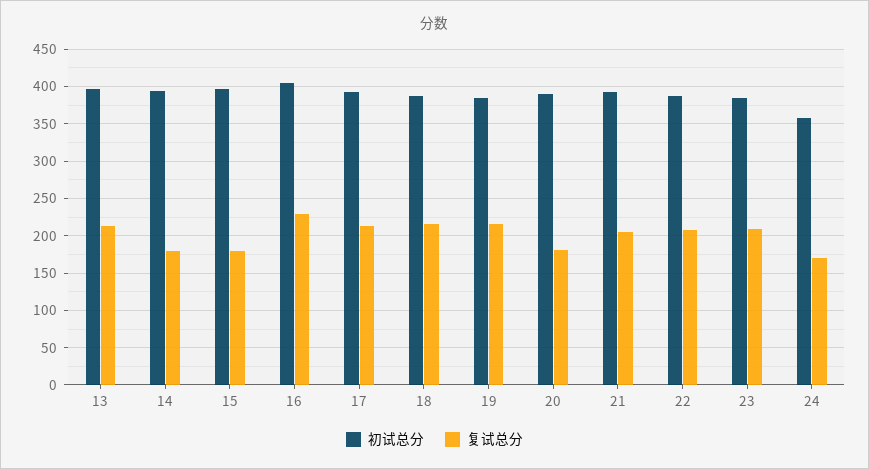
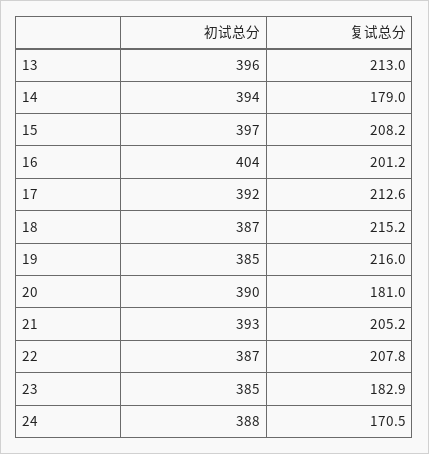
复试总分, 15: 180 -> 208.2
复试总分, 16: 230 -> 201.2
复试总分, 23: 210 -> 182.9
初试总分, 24: 360 -> 388

